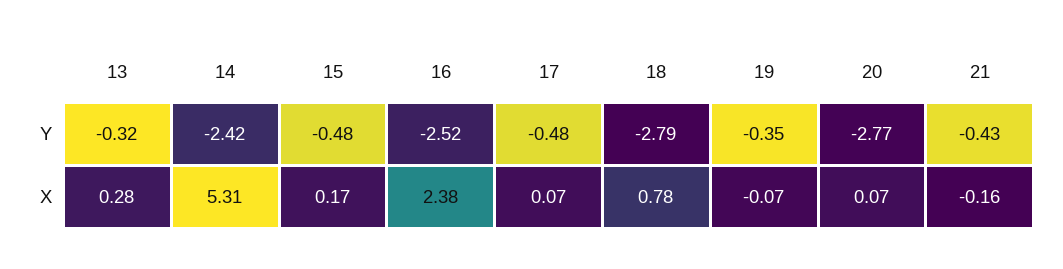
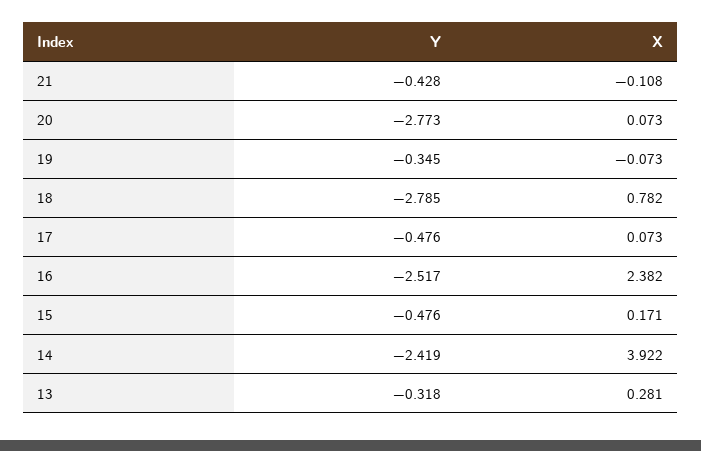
14, X: 5.31 -> 3.922
21, X: -0.16 -> -0.108

